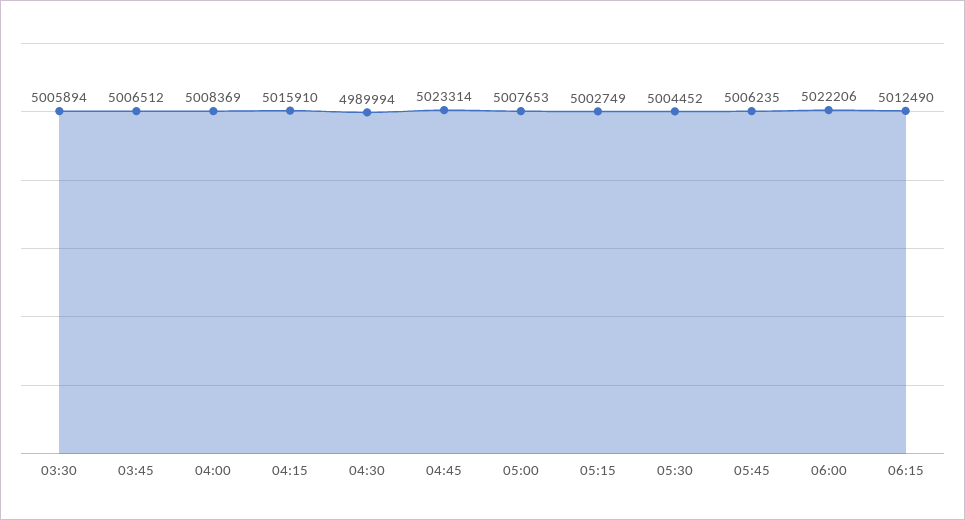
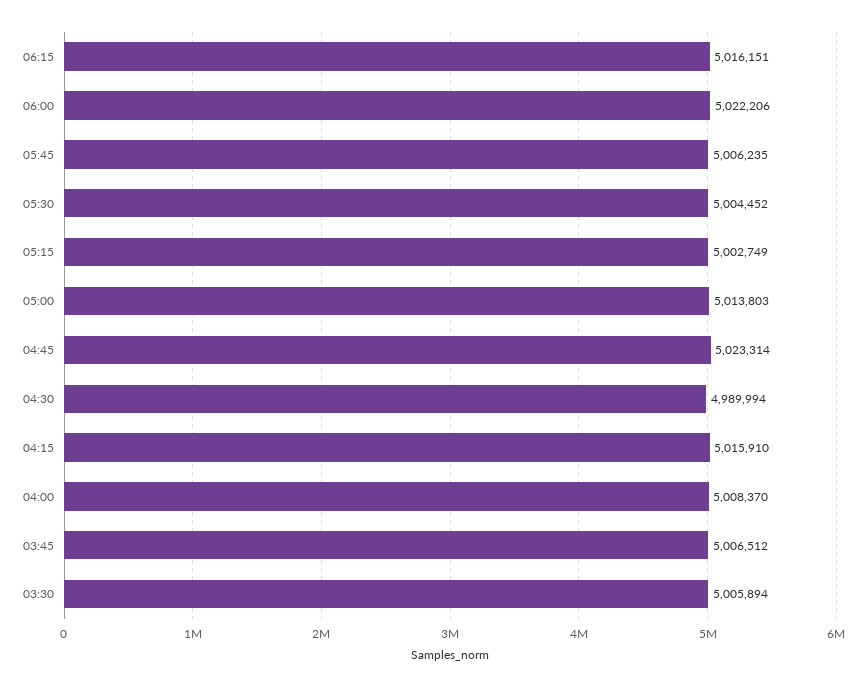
04:00: 5008369 -> 5008370
05:00: 5007653 -> 5013803
06:15: 5012490 -> 5016151

